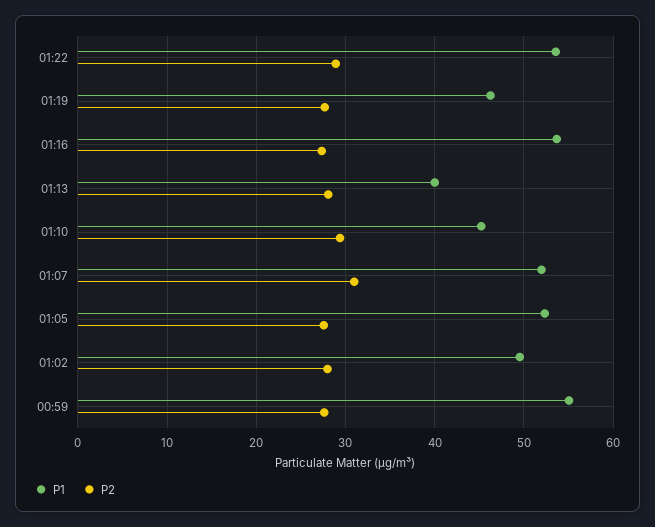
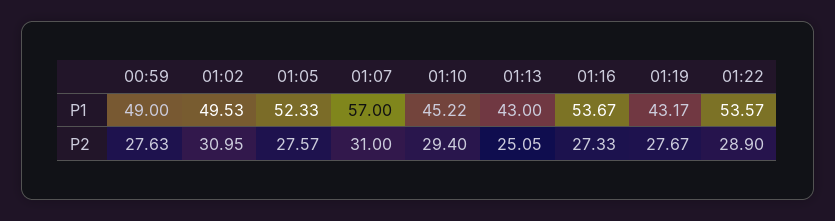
P1, 01:19: 46 -> 43.17
P1, 01:13: 40 -> 43
P2, 01:13: 28 -> 25.05
P1, 01:07: 52 -> 57
P2, 01:02: 28 -> 30.95
P1, 00:59: 55 -> 49

